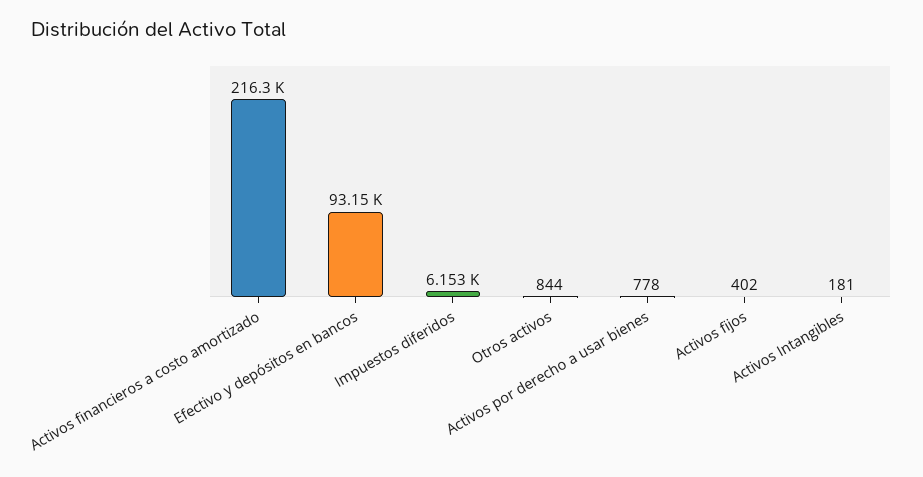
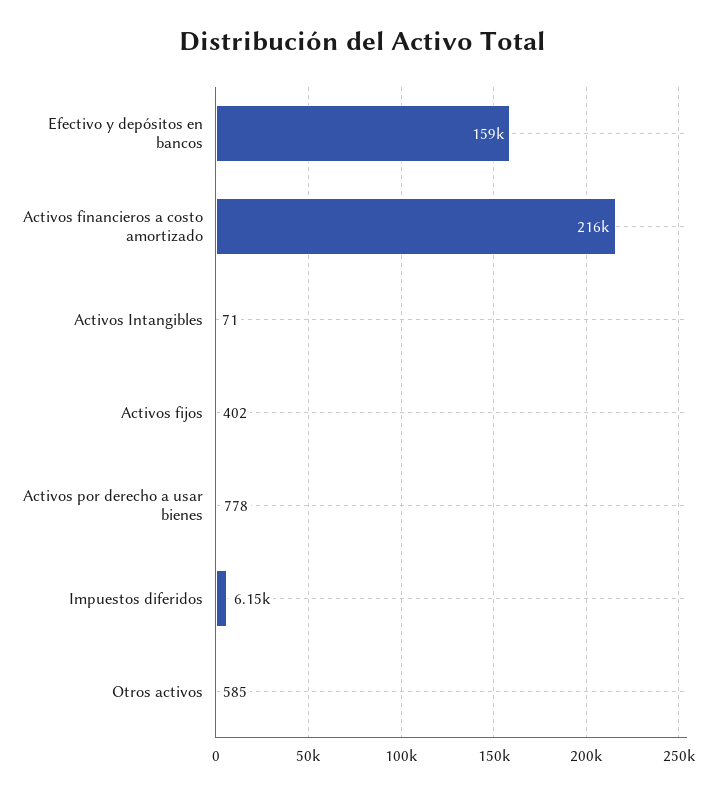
Efectivo y depósitos en bancos: 93150 -> 159000
Otros activos: 844 -> 585
Activos Intangibles: 181 -> 71

